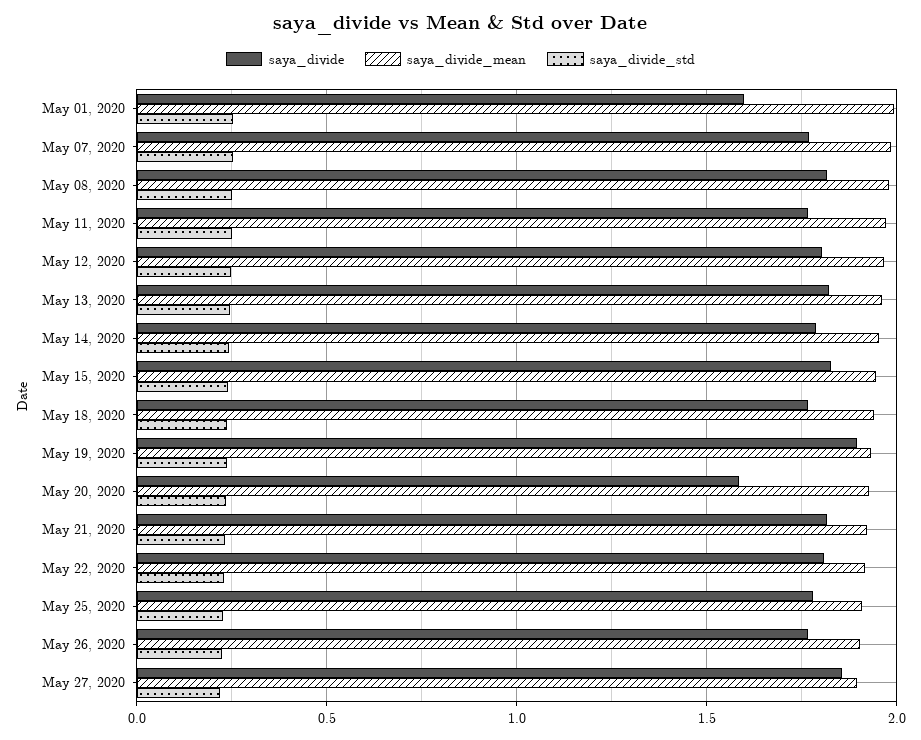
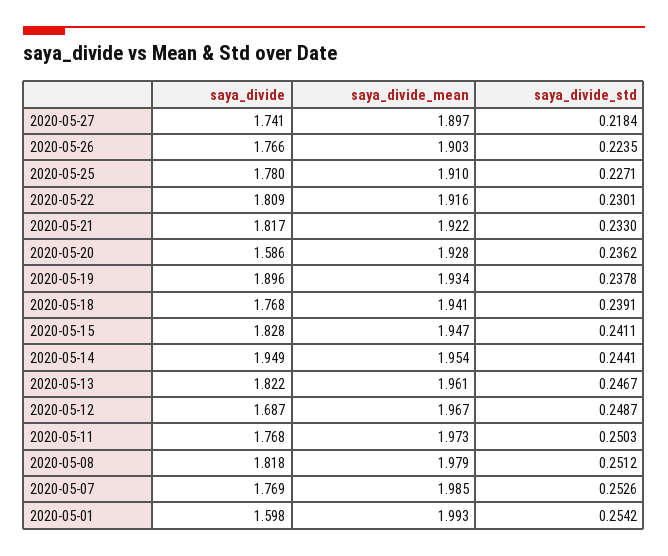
saya_divide, May 12, 2020: 1.8 -> 1.687
saya_divide, May 14, 2020: 1.8 -> 1.949
saya_divide, May 27, 2020: 1.85 -> 1.741

